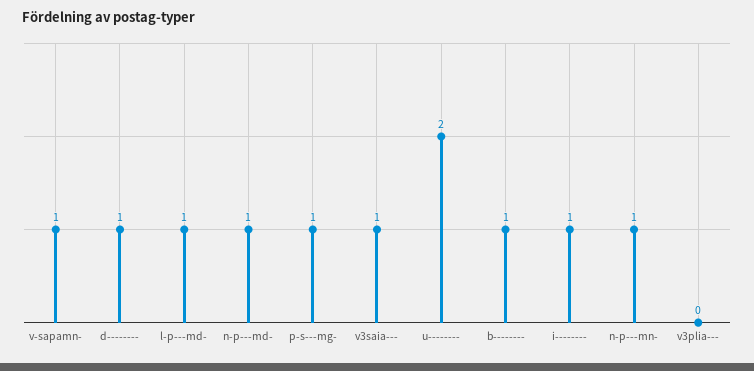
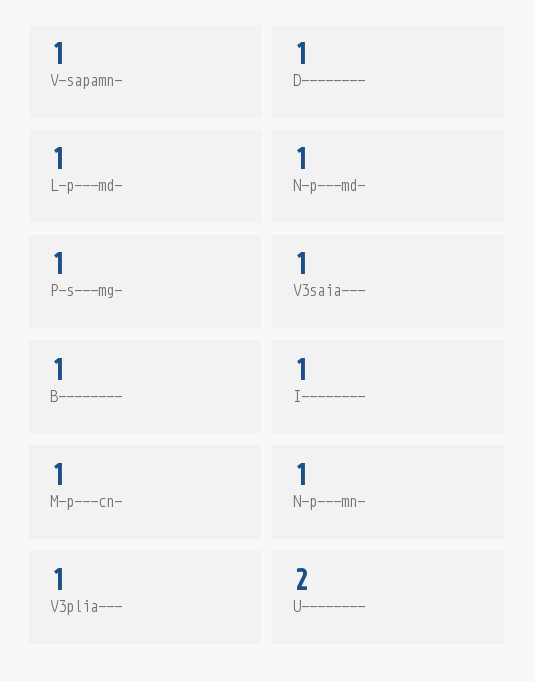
v3plia---: 0 -> 1
M-p---cn-: none -> 1

